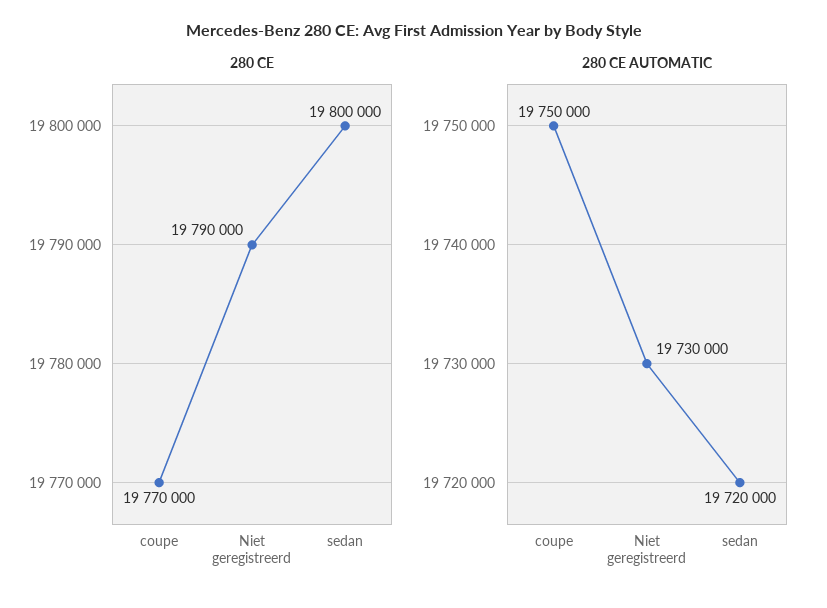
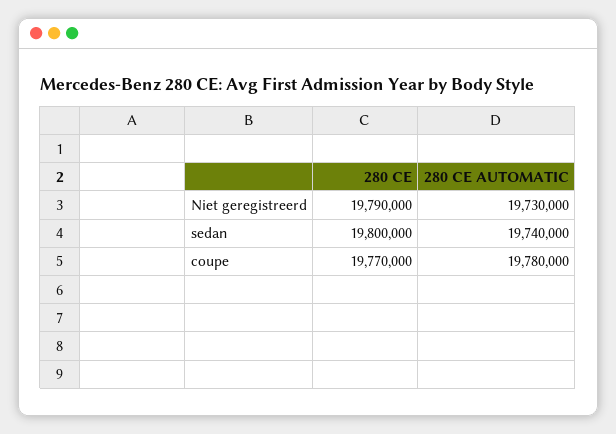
280 CE AUTOMATIC, coupe: 19750000 -> 19780000
280 CE AUTOMATIC, sedan: 19720000 -> 19740000

